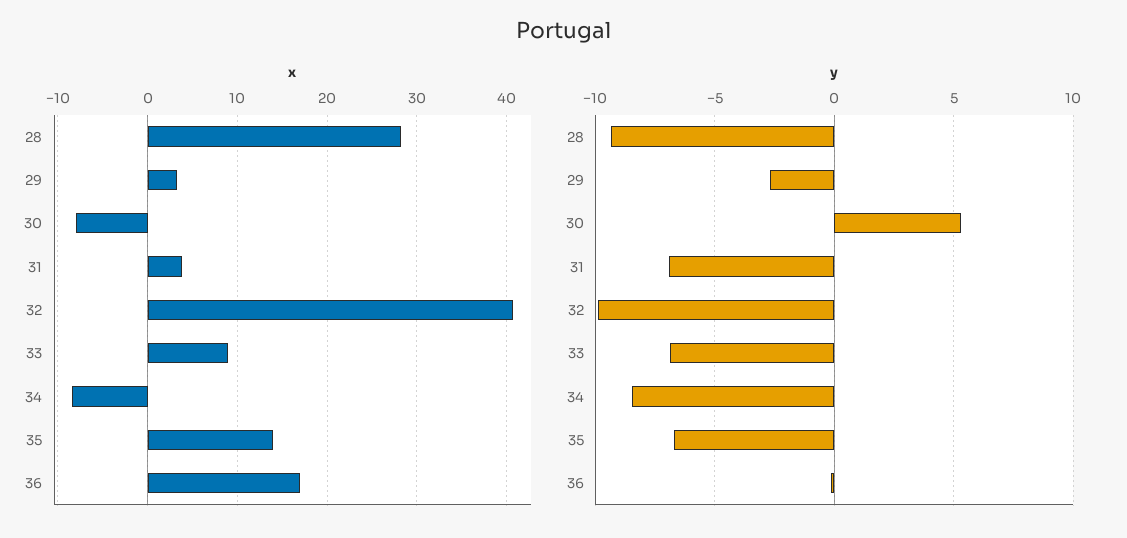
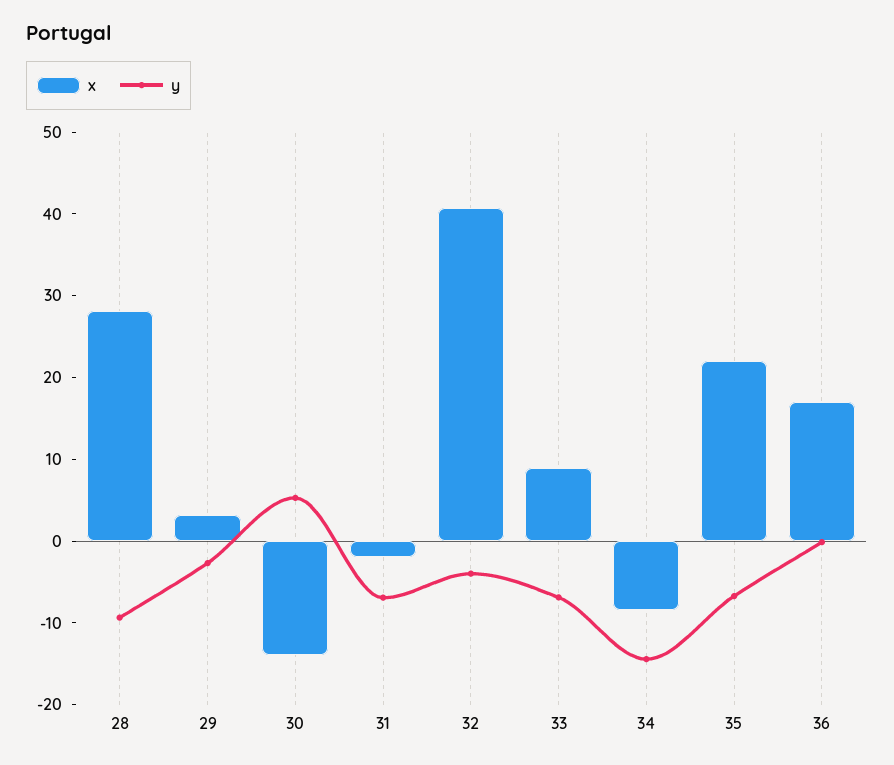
x, 30: -8 -> -14
x, 31: 4 -> -2
x, 35: 14 -> 22
y, 32: -10 -> -4
y, 34: -8.5 -> -14

